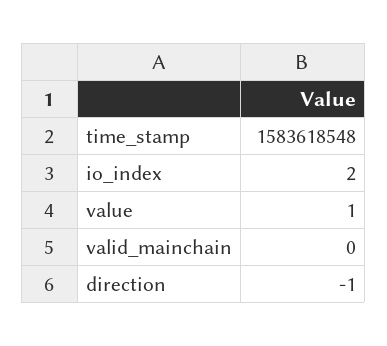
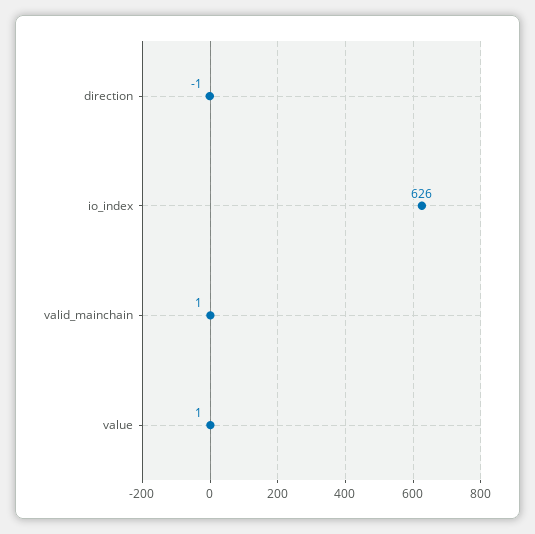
time_stamp: 1583618548 -> none
io_index: 2 -> 626
valid_mainchain: 0 -> 1

